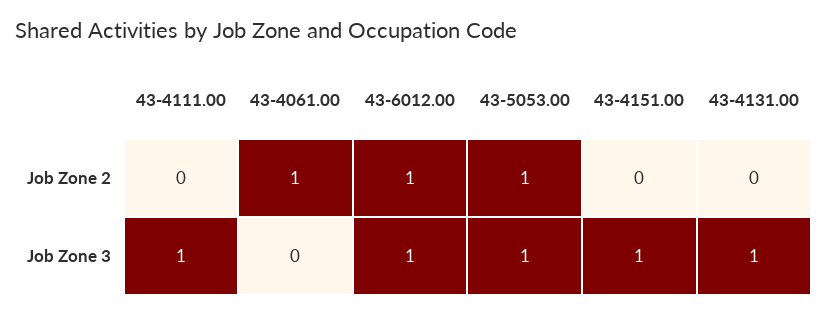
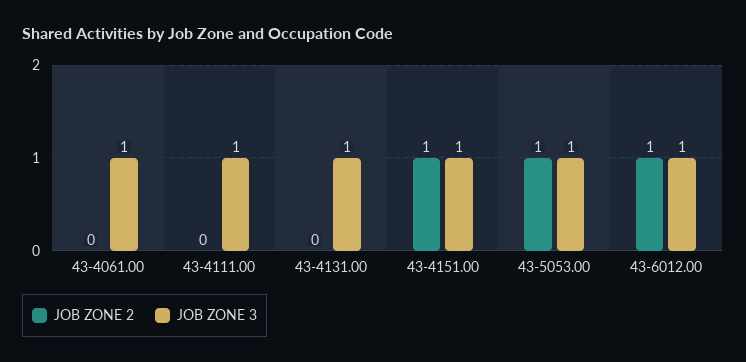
Job Zone 2, 43-4061.00: 1 -> 0
Job Zone 2, 43-4151.00: 0 -> 1
Job Zone 3, 43-4061.00: 0 -> 1

